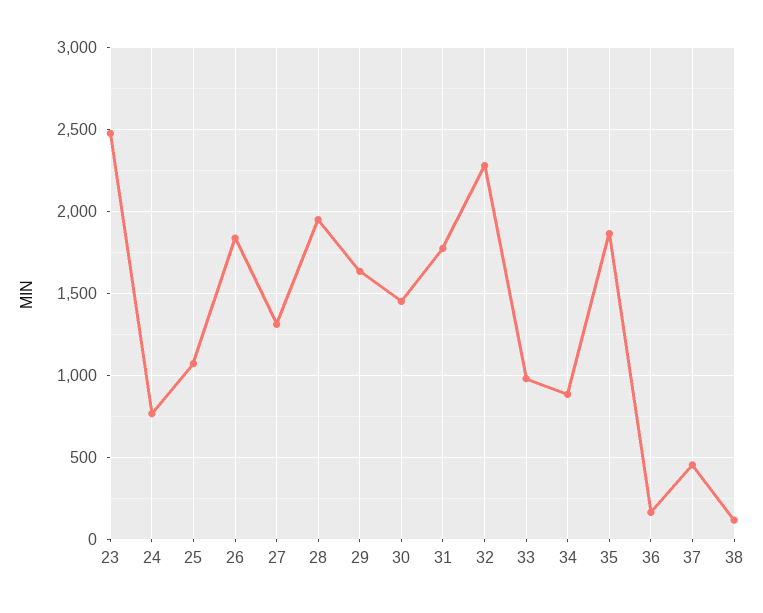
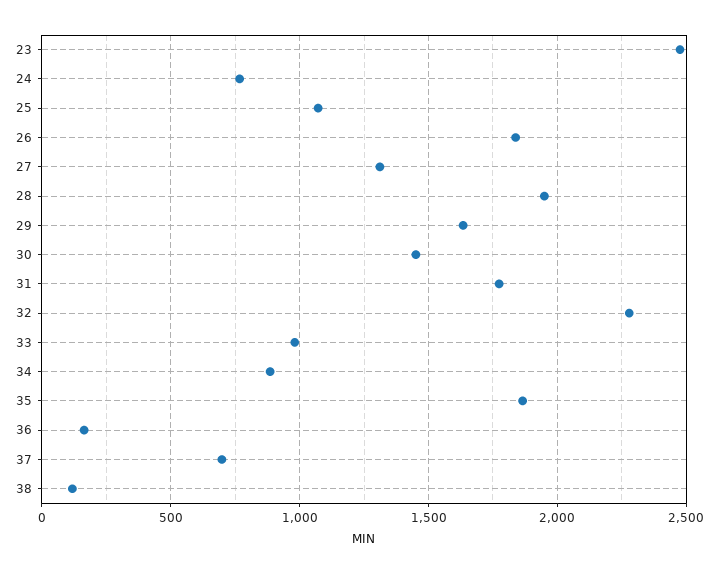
37: 450 -> 700

